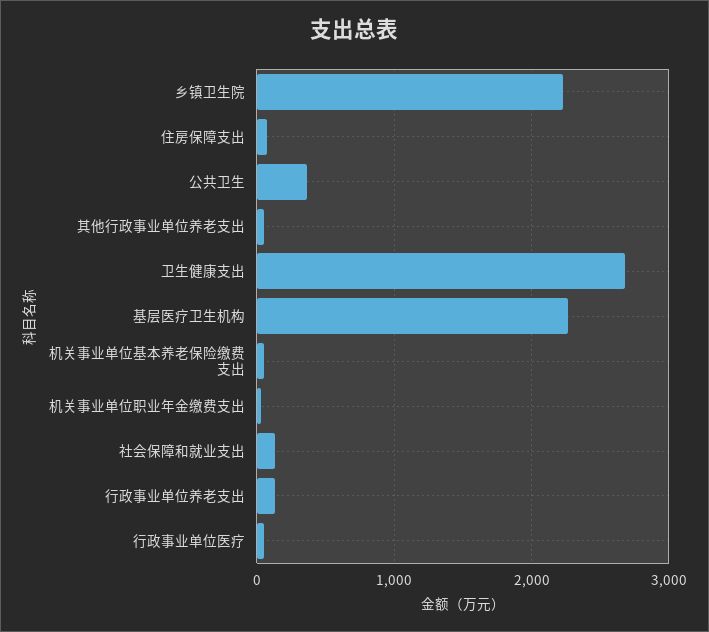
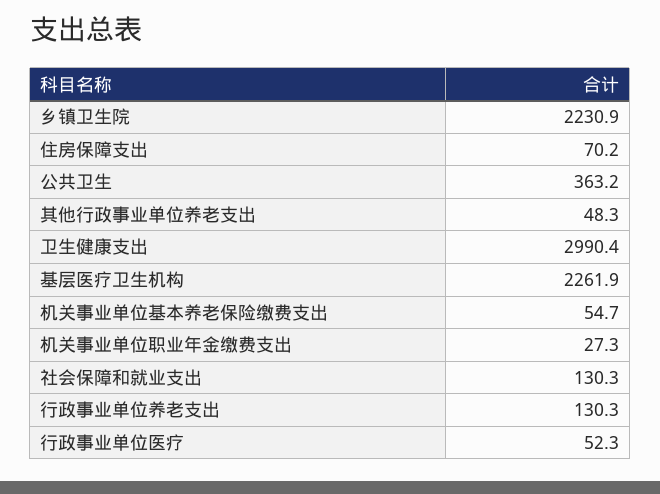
卫生健康支出: 2700 -> 2990.4

